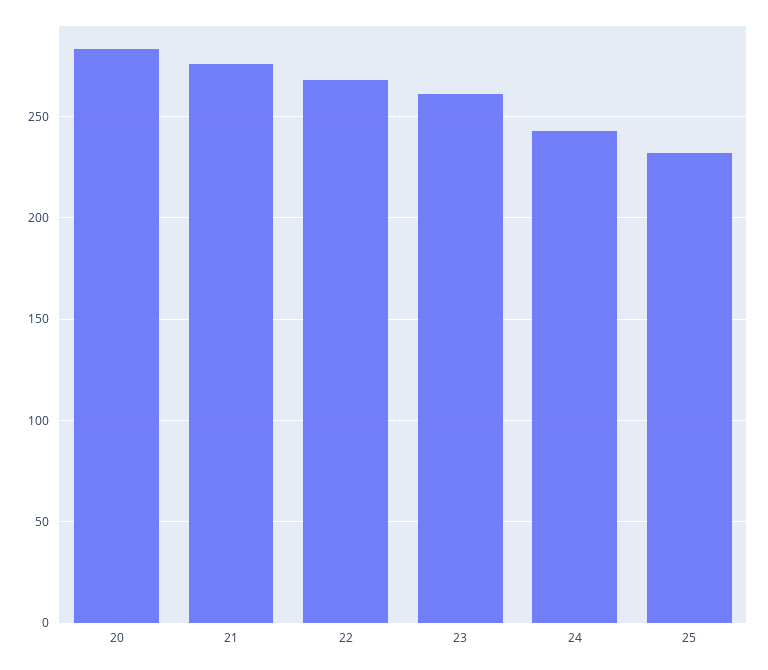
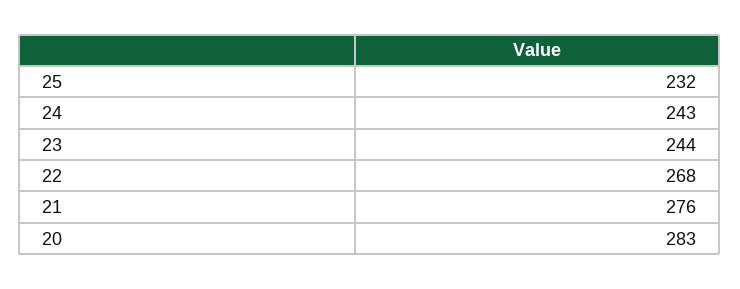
23: 260 -> 244

